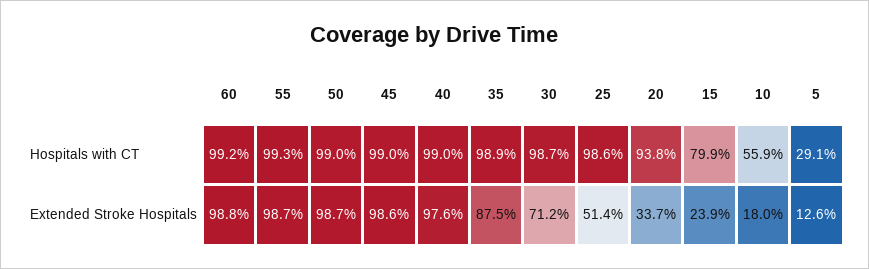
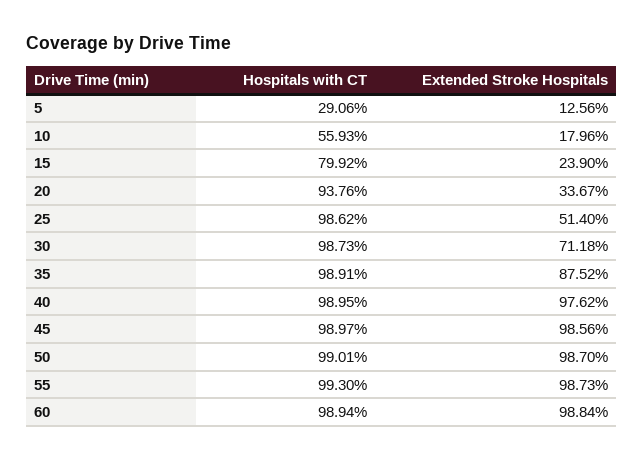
60, Hospitals with CT: 99.2 -> 98.94

